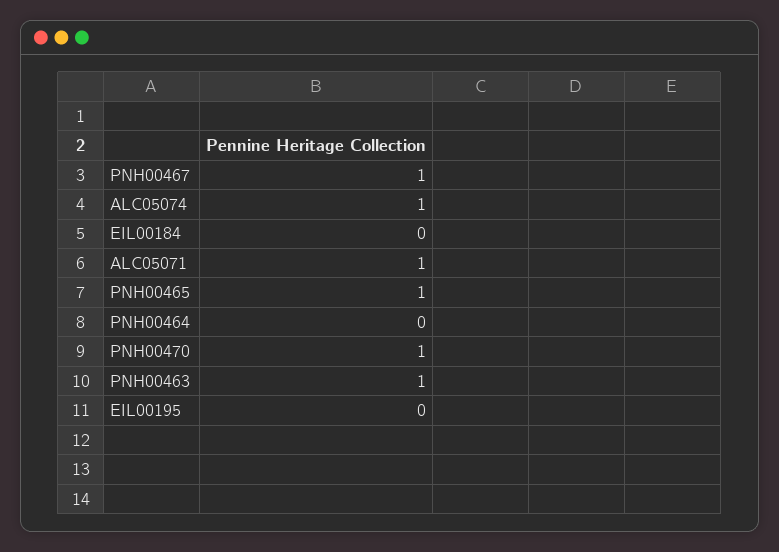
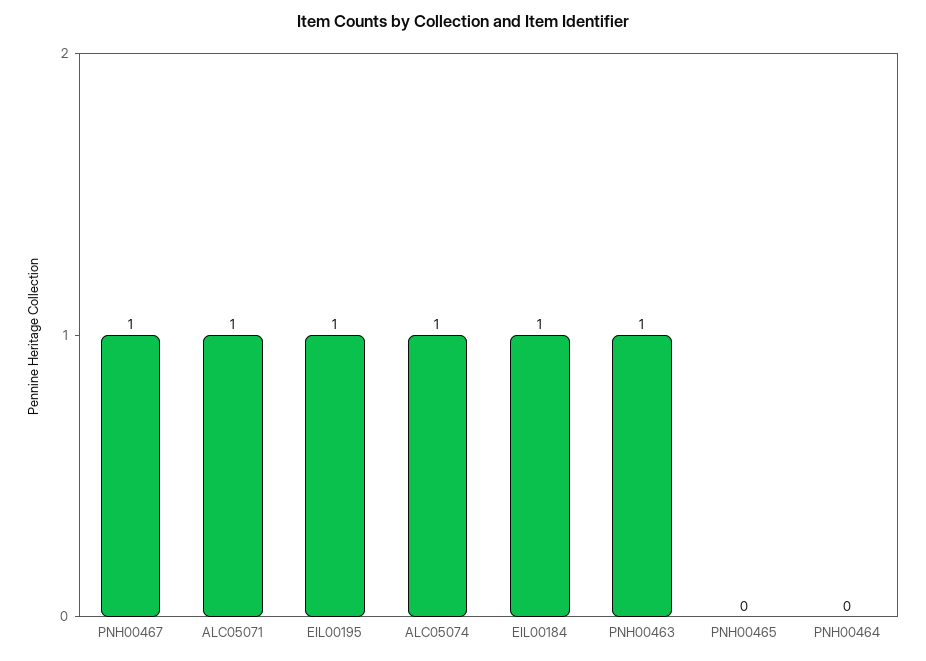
EIL00184: 0 -> 1
PNH00465: 1 -> 0
PNH00470: 1 -> none
EIL00195: 0 -> 1

